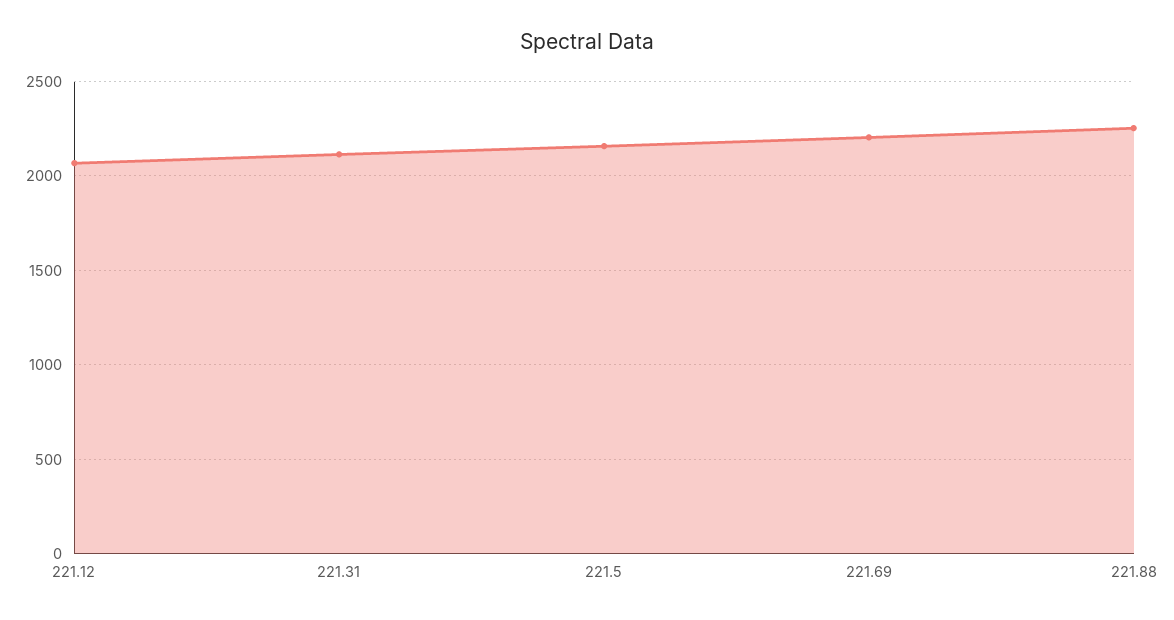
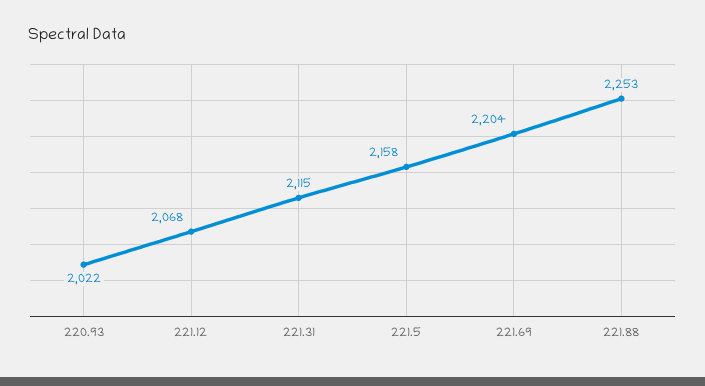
220.93: none -> 2022

